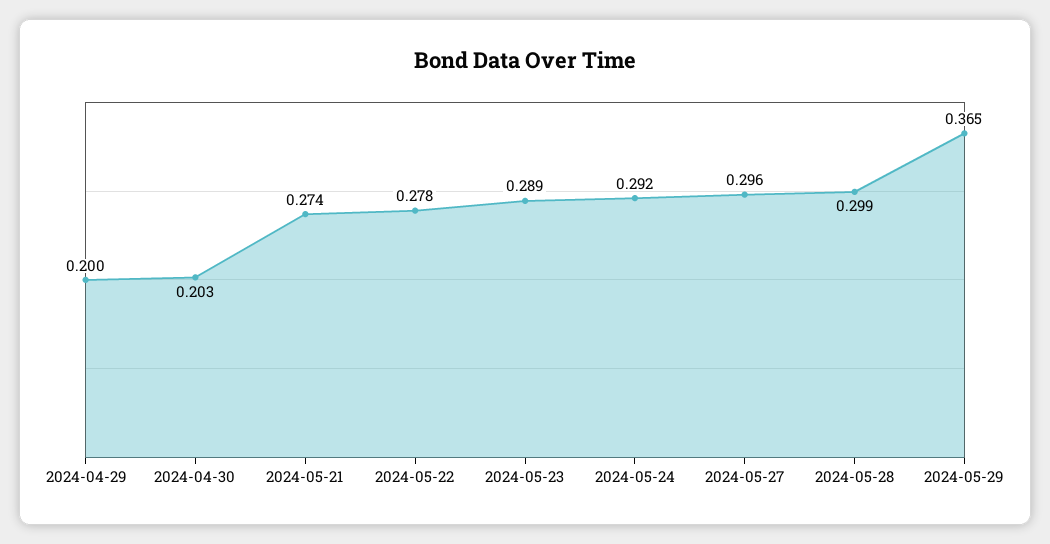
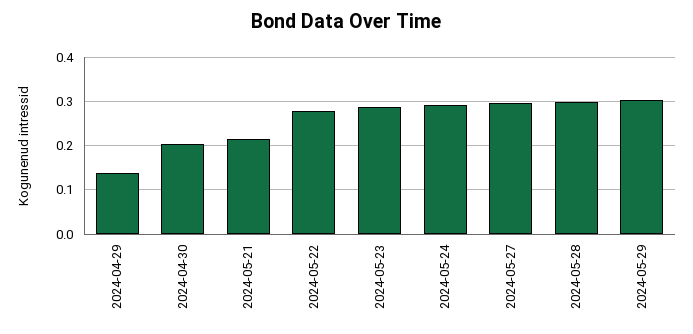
2024-04-29: 0.2 -> 0.14
2024-05-21: 0.274 -> 0.22
2024-05-29: 0.365 -> 0.3

